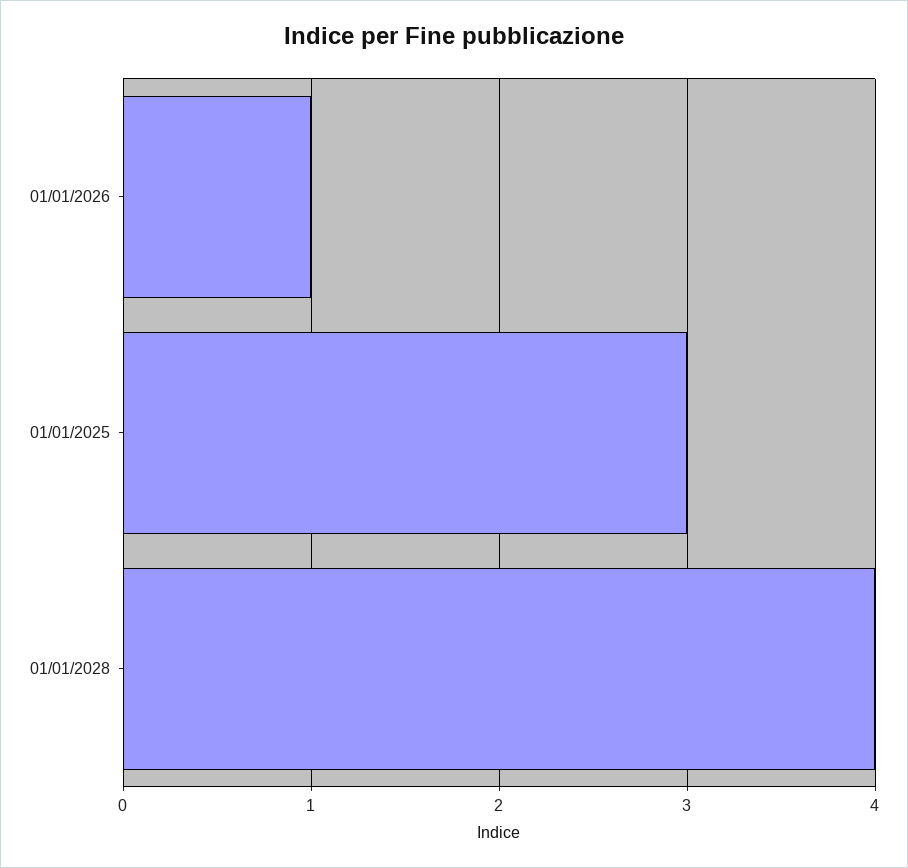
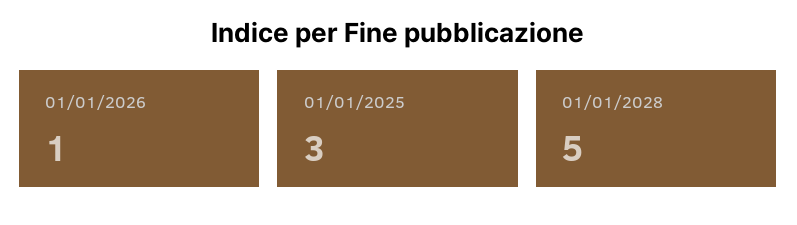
01/01/2028: 4 -> 5

